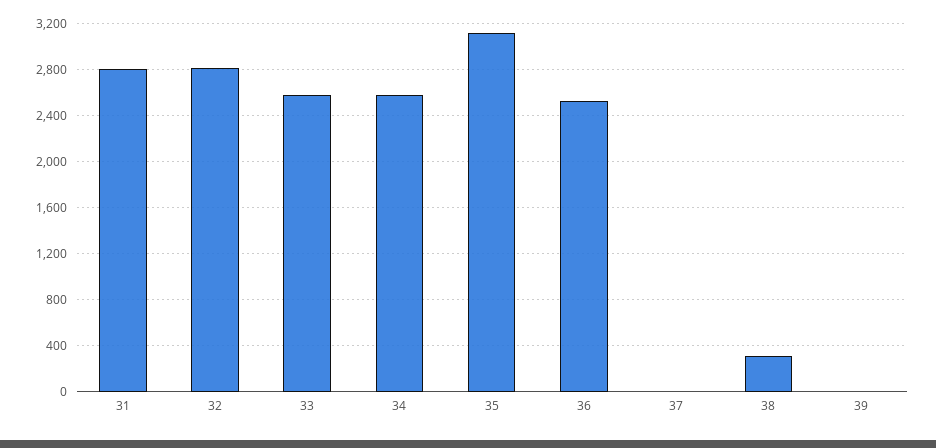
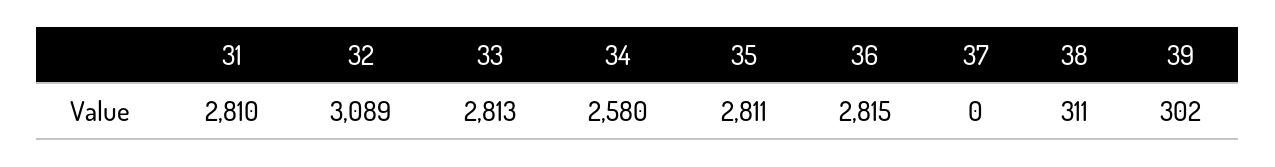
32: 2800 -> 3089
33: 2600 -> 2813
35: 3100 -> 2811
36: 2500 -> 2815
39: 0 -> 302

